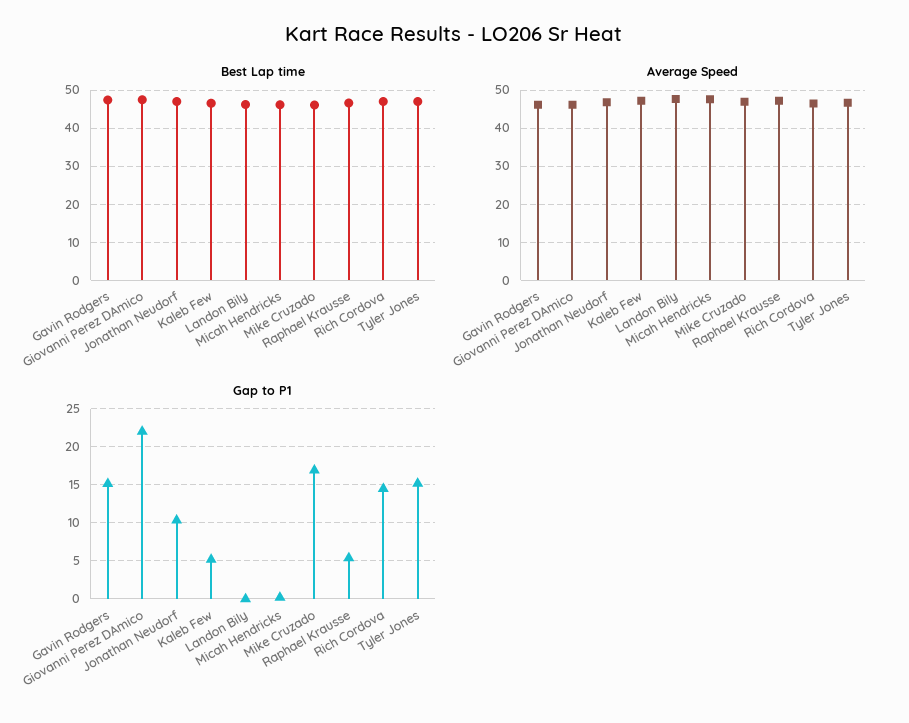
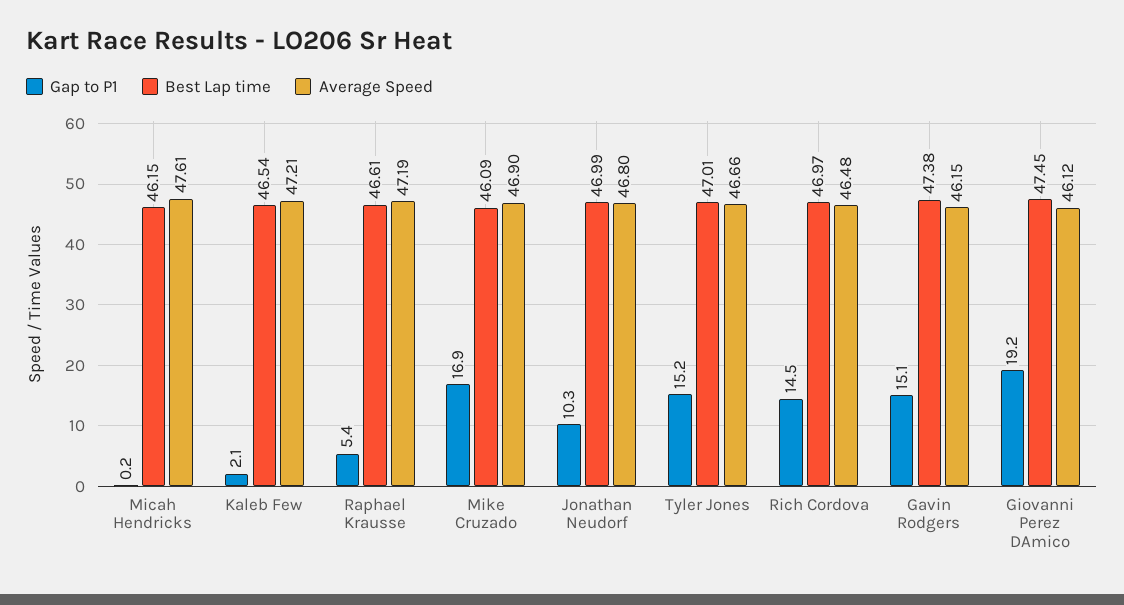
Best Lap time, Landon Bily: 46 -> none
Average Speed, Landon Bily: 48 -> none
Gap to P1, Giovanni Perez DAmico: 22 -> 19.2
Gap to P1, Kaleb Few: 5 -> 2.1
Gap to P1, Landon Bily: 0 -> none

